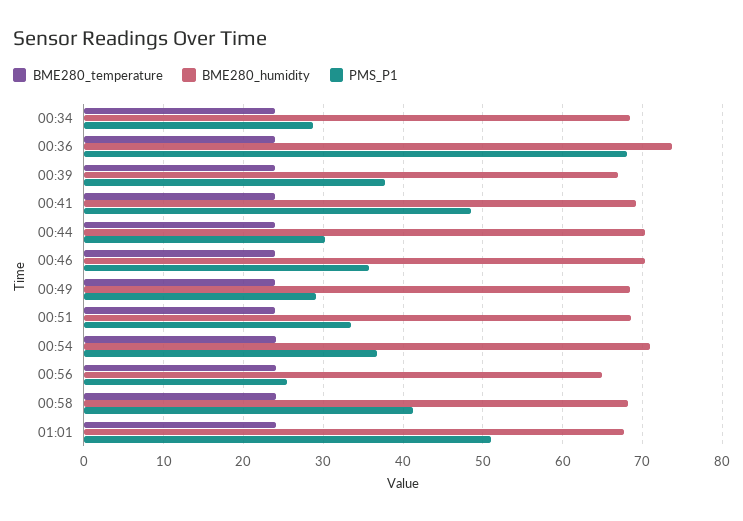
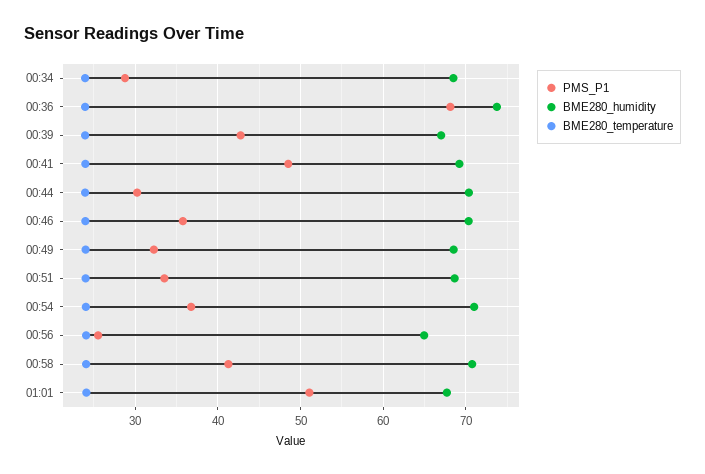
PMS_P1, 00:39: 38 -> 43
PMS_P1, 00:49: 29 -> 32
BME280_humidity, 00:58: 68 -> 71

